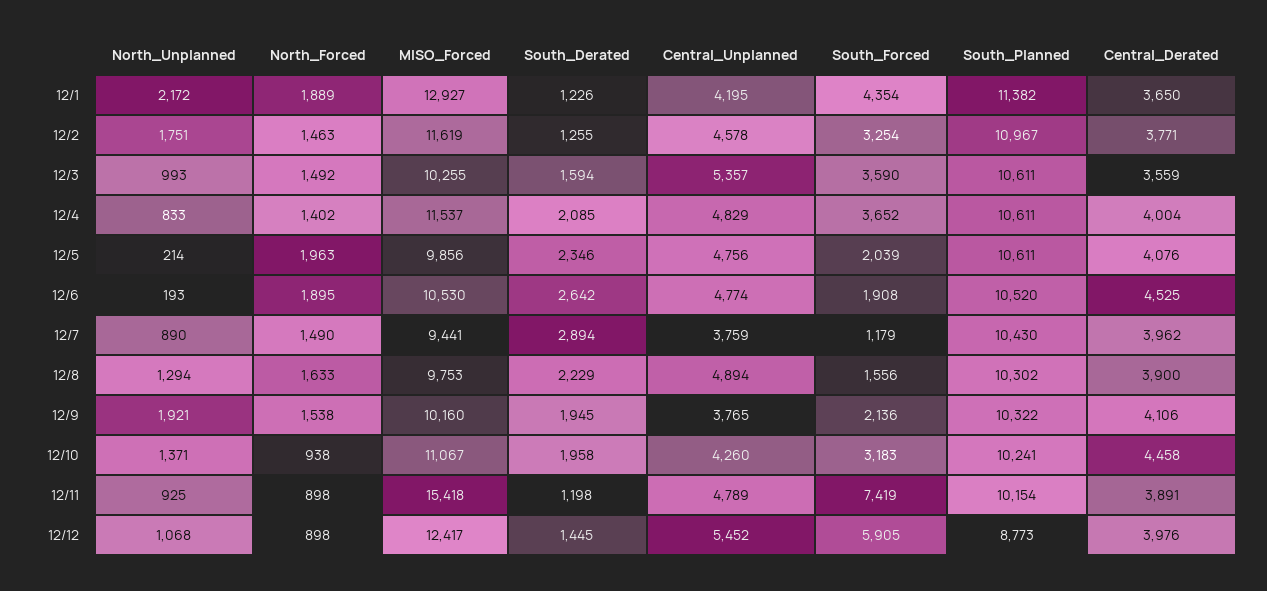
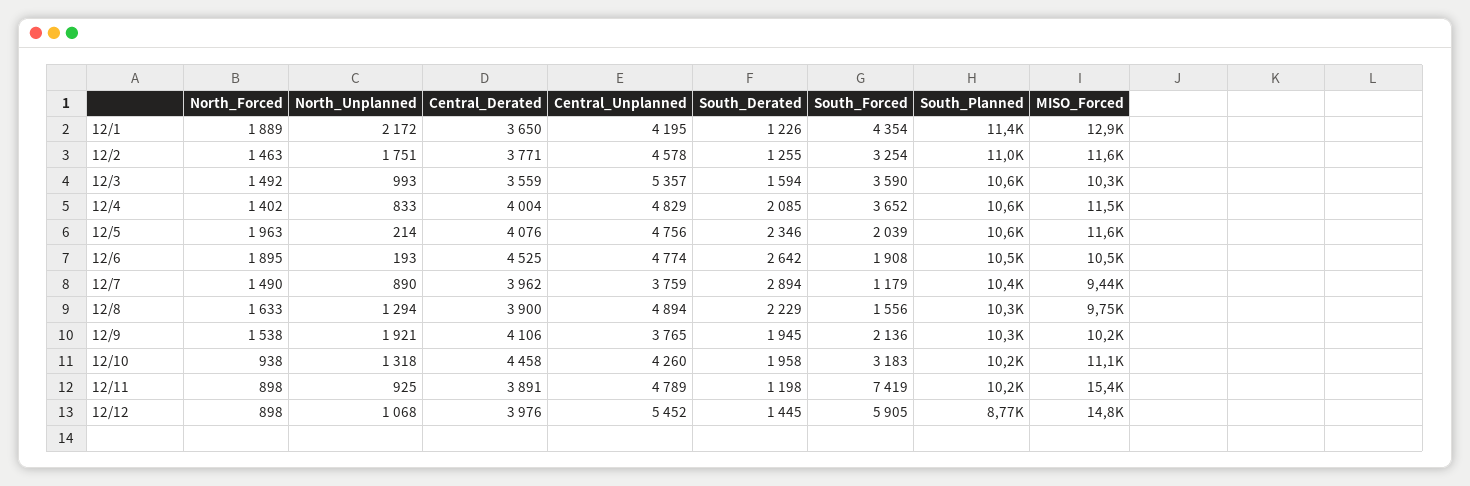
MISO_Forced, 12/5: 9856 -> 11600
North_Unplanned, 12/10: 1371 -> 1318
MISO_Forced, 12/12: 12417 -> 14800

